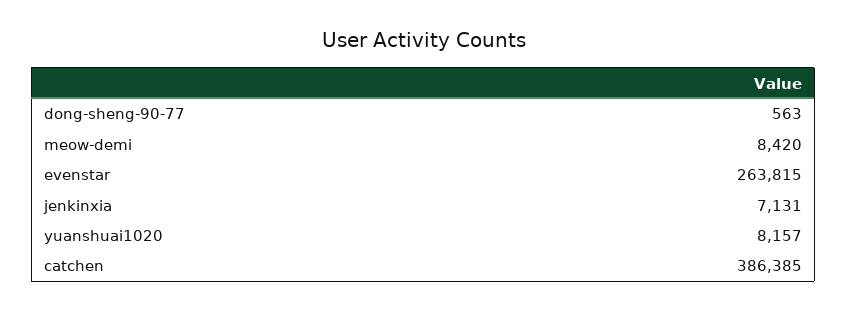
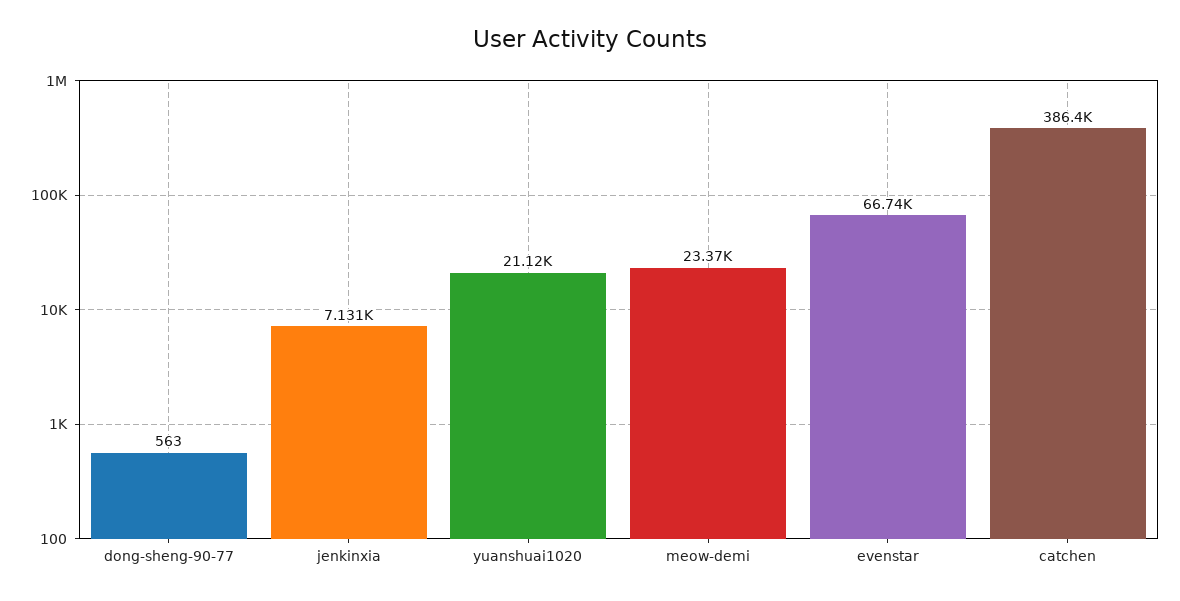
meow-demi: 8420 -> 23370
evenstar: 263815 -> 66740
yuanshuai1020: 8157 -> 21120

